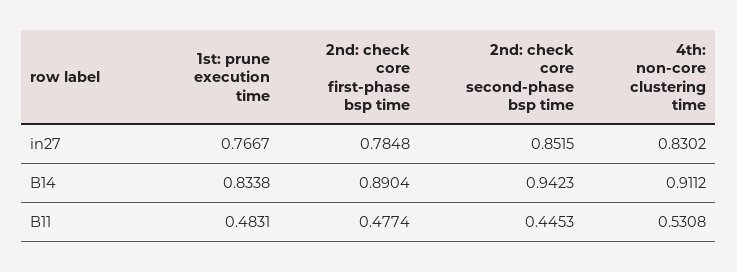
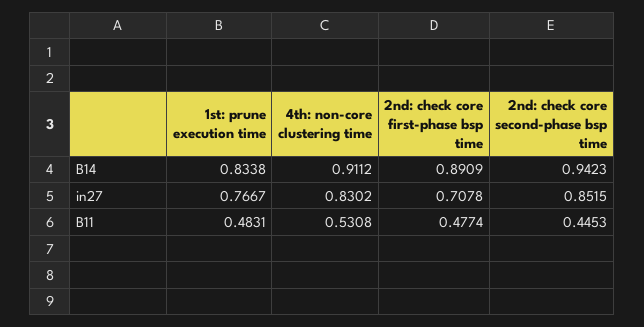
2nd: check core first-phase bsp time, in27: 0.7848 -> 0.7078
2nd: check core first-phase bsp time, B14: 0.8904 -> 0.8909

